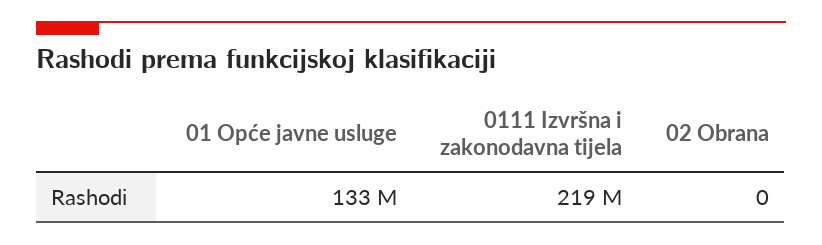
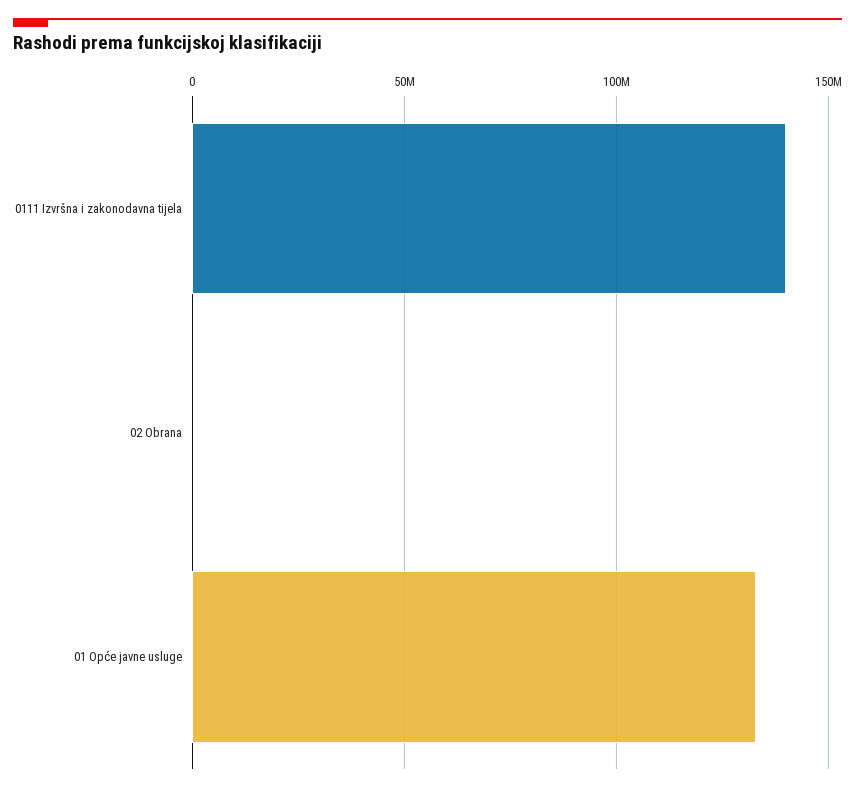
0111 Izvršna i zakonodavna tijela: 219000000 -> 140000000

